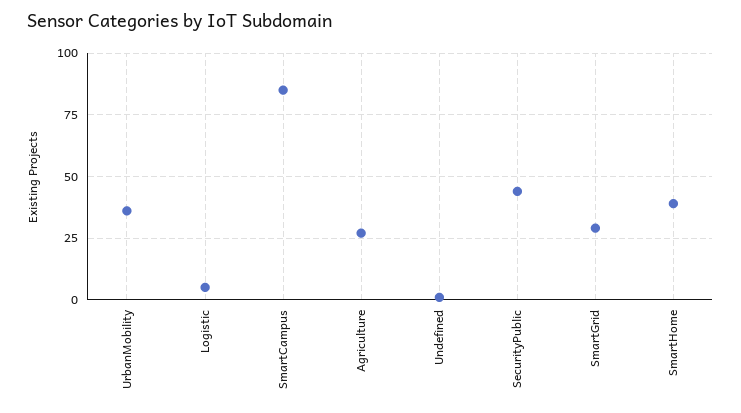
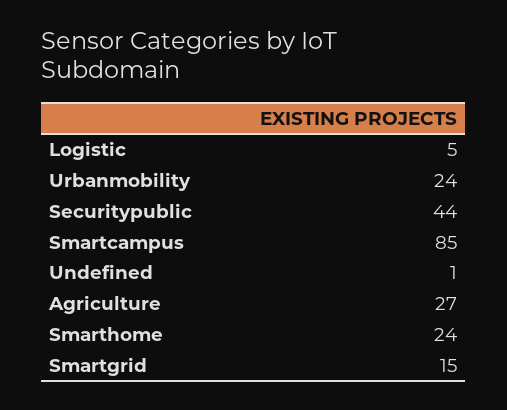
UrbanMobility: 35 -> 24
SmartGrid: 30 -> 15
SmartHome: 40 -> 24

